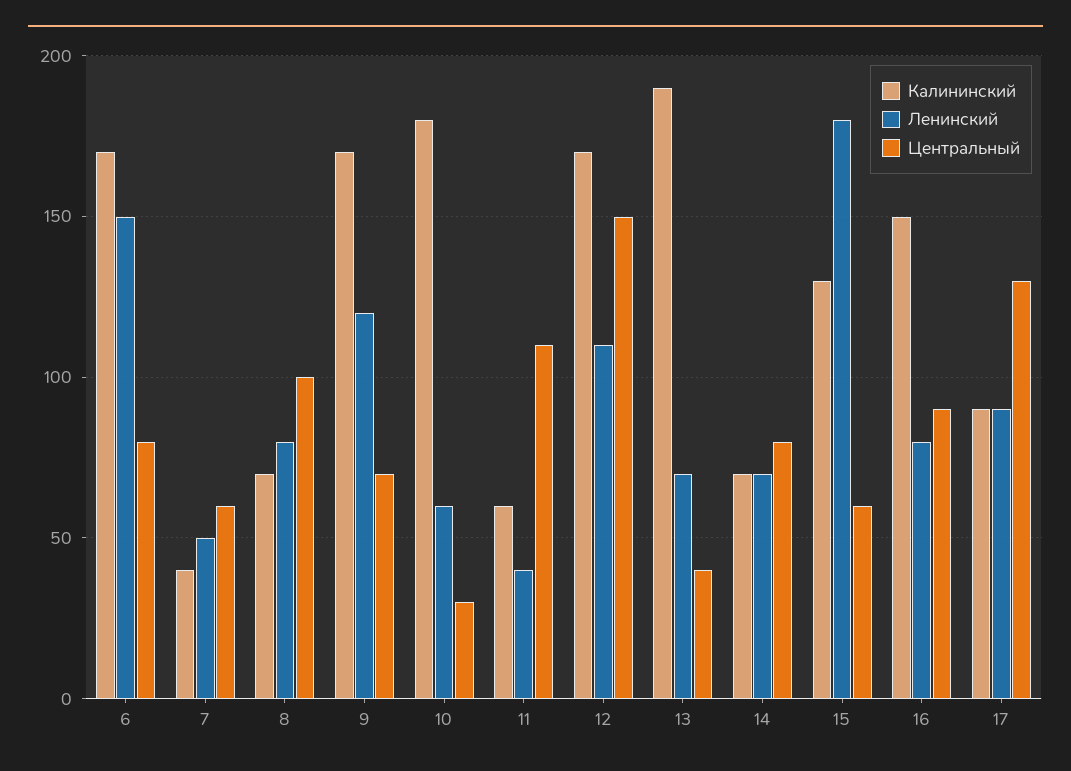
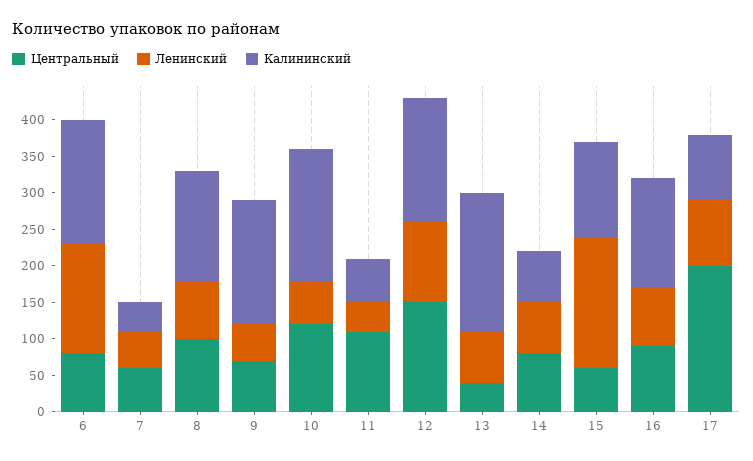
Калининский, 8: 70 -> 150
Ленинский, 9: 120 -> 50
Центральный, 10: 30 -> 125
Центральный, 17: 130 -> 200

